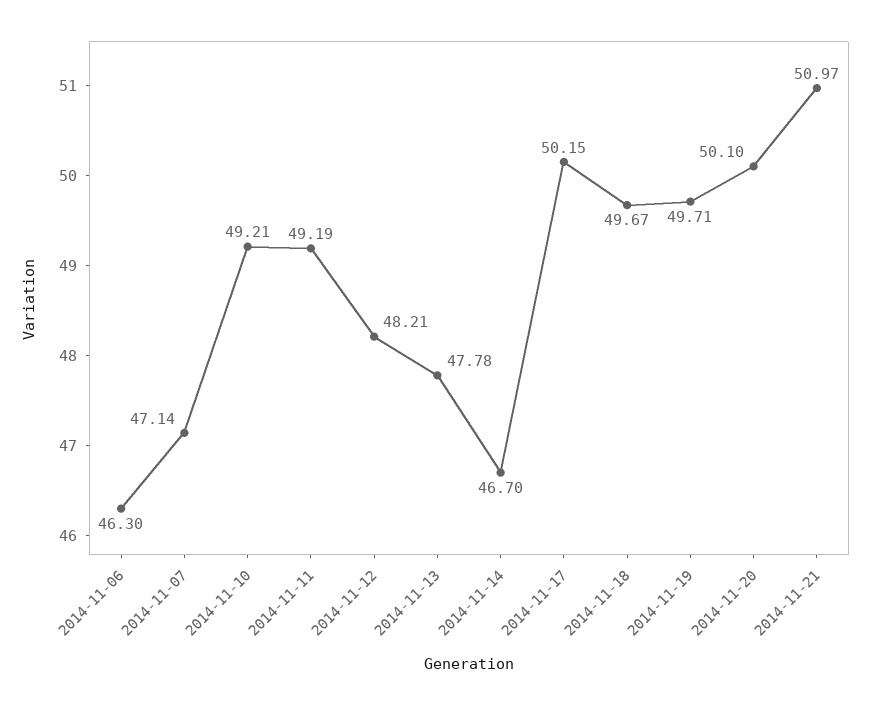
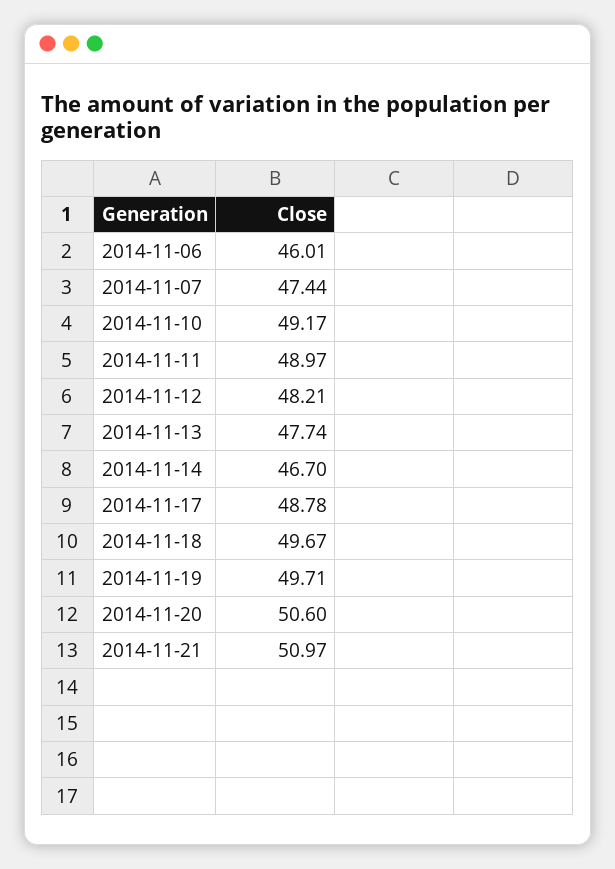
2014-11-06: 46.3 -> 46.01
2014-11-07: 47.14 -> 47.44
2014-11-10: 49.21 -> 49.17
2014-11-11: 49.19 -> 48.97
2014-11-13: 47.78 -> 47.74
2014-11-17: 50.15 -> 48.78
2014-11-20: 50.1 -> 50.6

